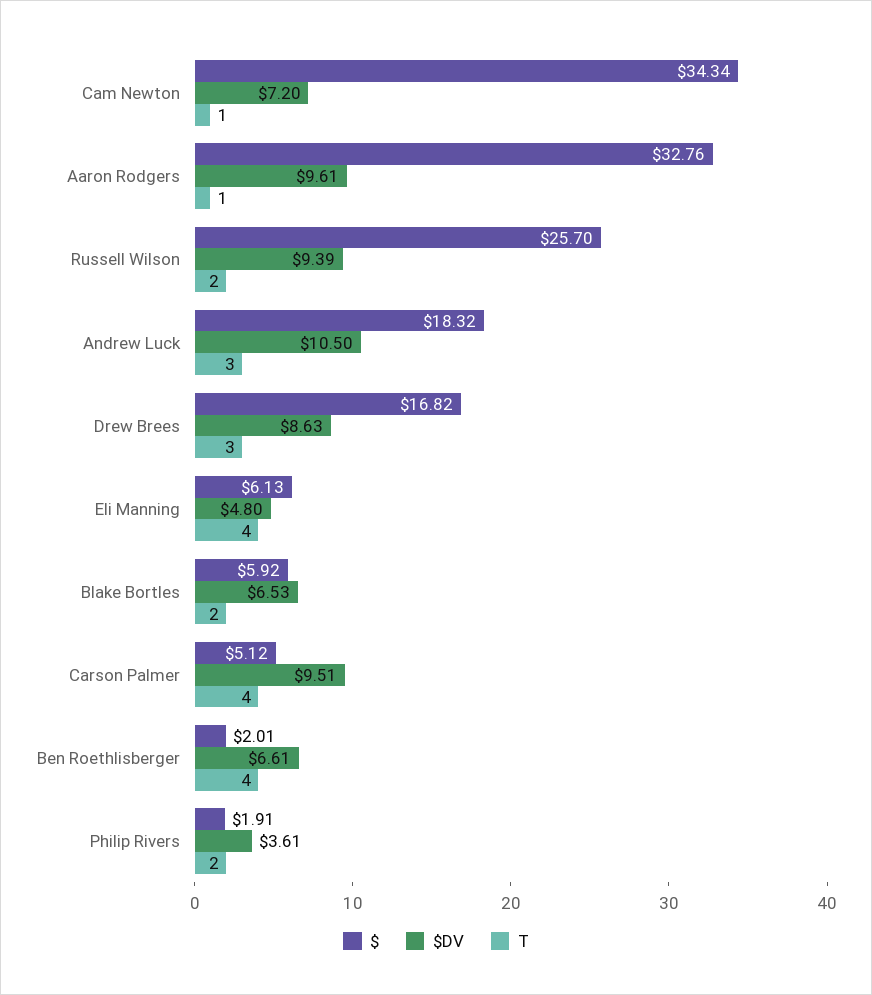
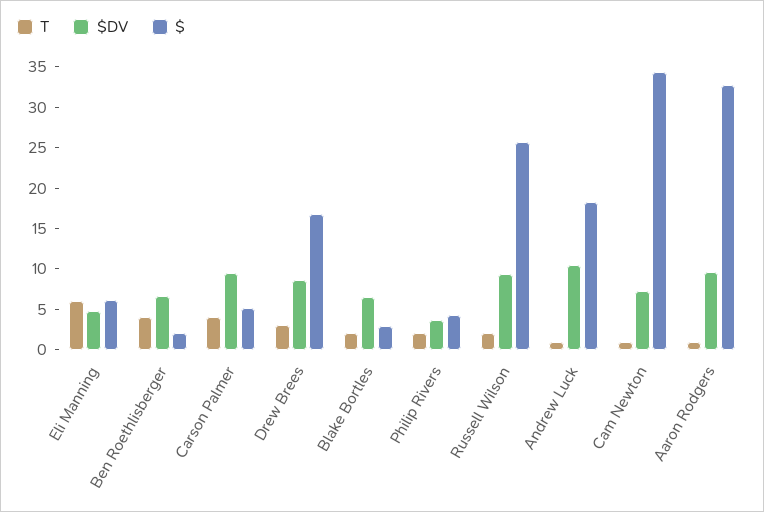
T, Andrew Luck: 3 -> 1
T, Eli Manning: 4 -> 6
$, Blake Bortles: 5.92 -> 3
$, Philip Rivers: 1.91 -> 4

